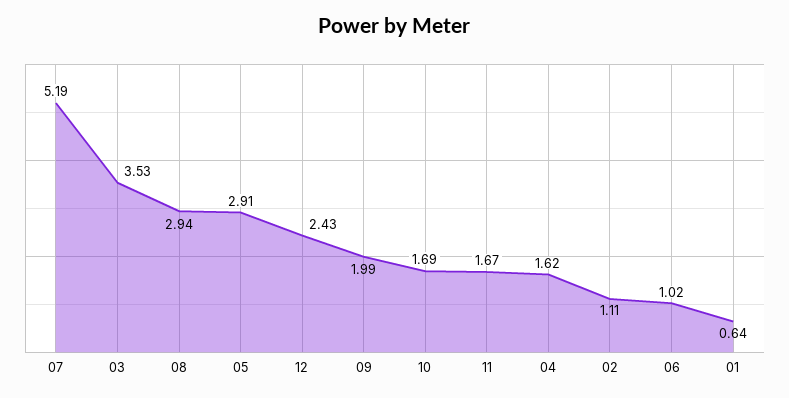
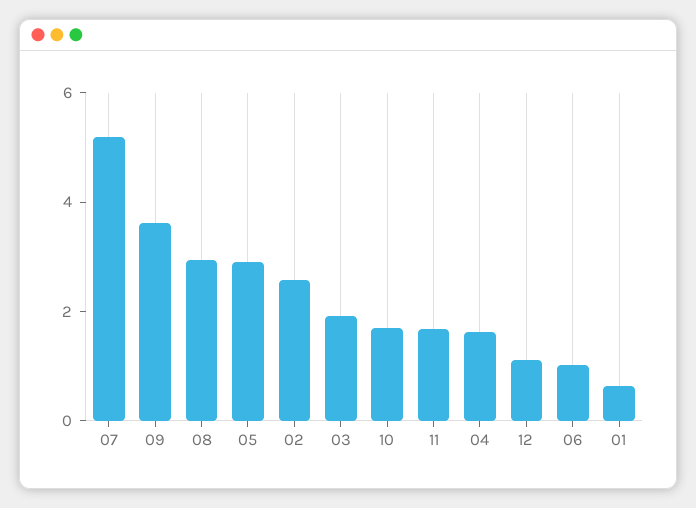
03: 3.53 -> 2
12: 2.43 -> 1
09: 1.99 -> 3.5
02: 1.11 -> 2.5

